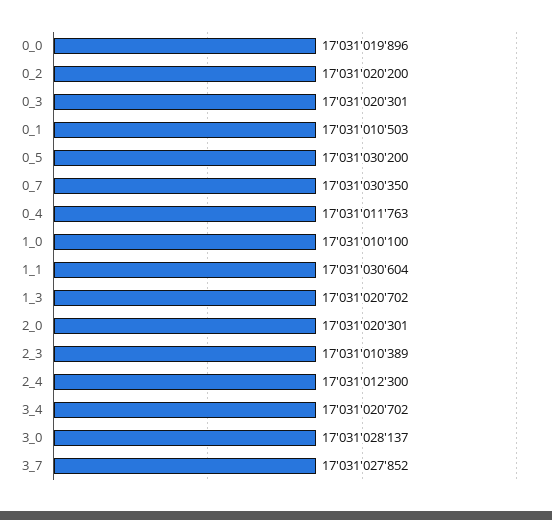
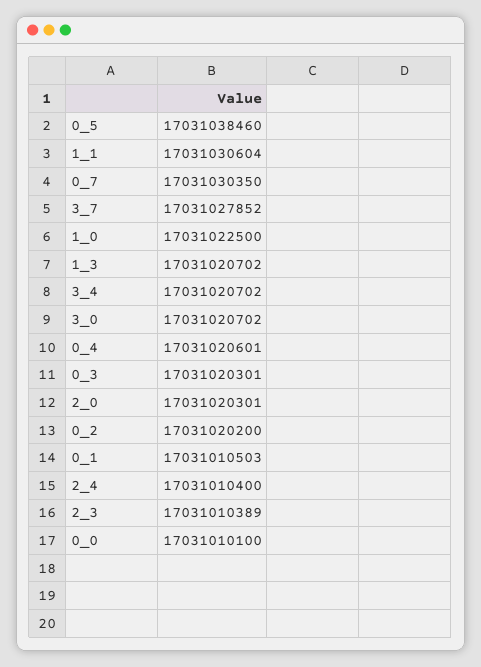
0_0: 17031019896 -> 17031010100
0_5: 17031030200 -> 17031038460
0_4: 17031011763 -> 17031020601
1_0: 17031010100 -> 17031022500
2_4: 17031012300 -> 17031010400
3_0: 17031028137 -> 17031020702

